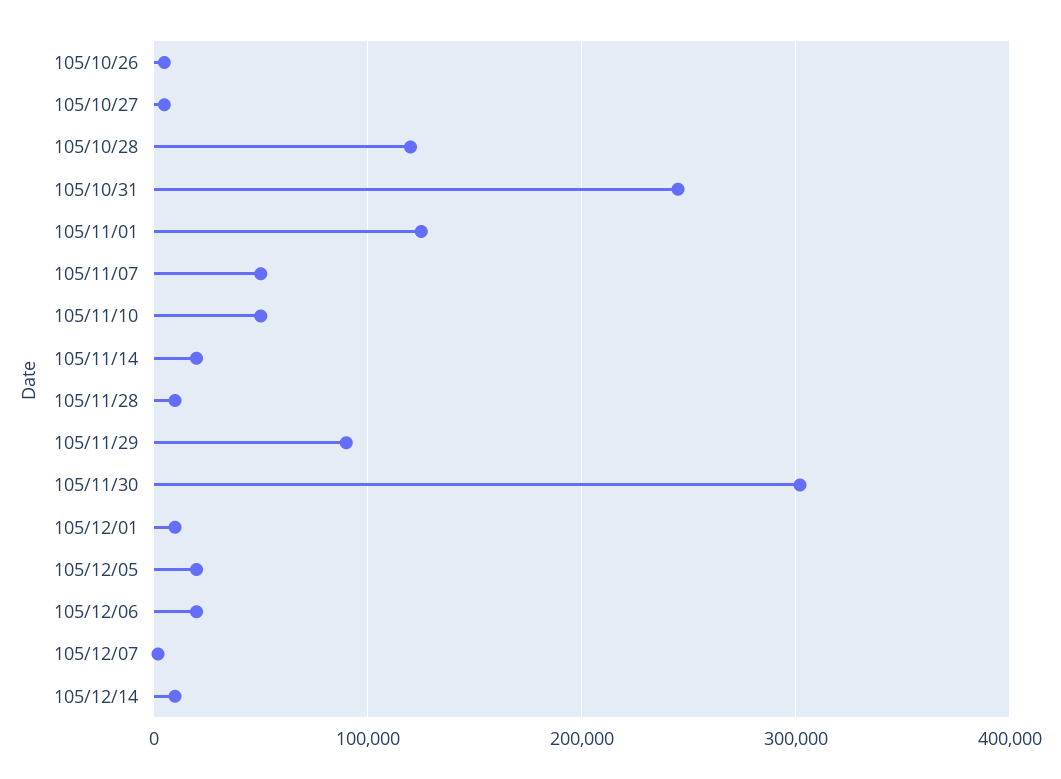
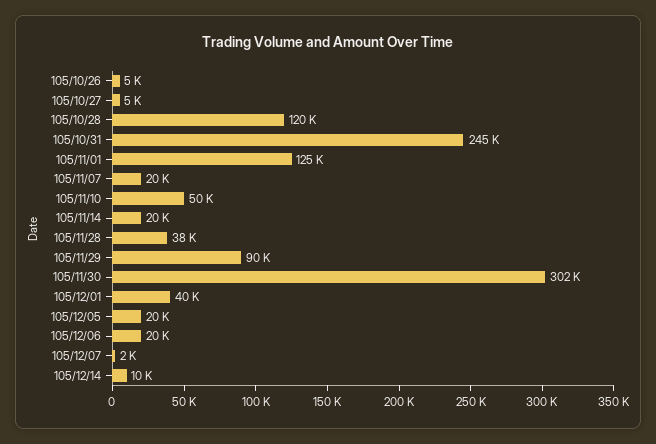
105/11/07: 50000 -> 20000
105/11/28: 10000 -> 38000
105/12/01: 10000 -> 40000

